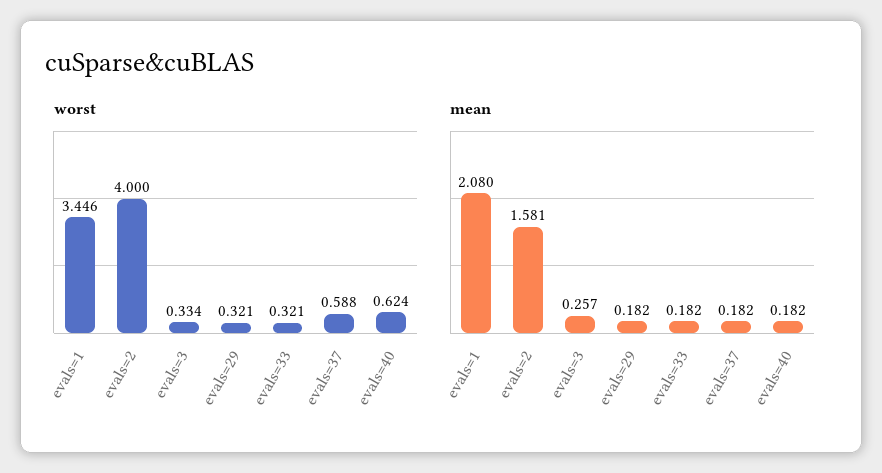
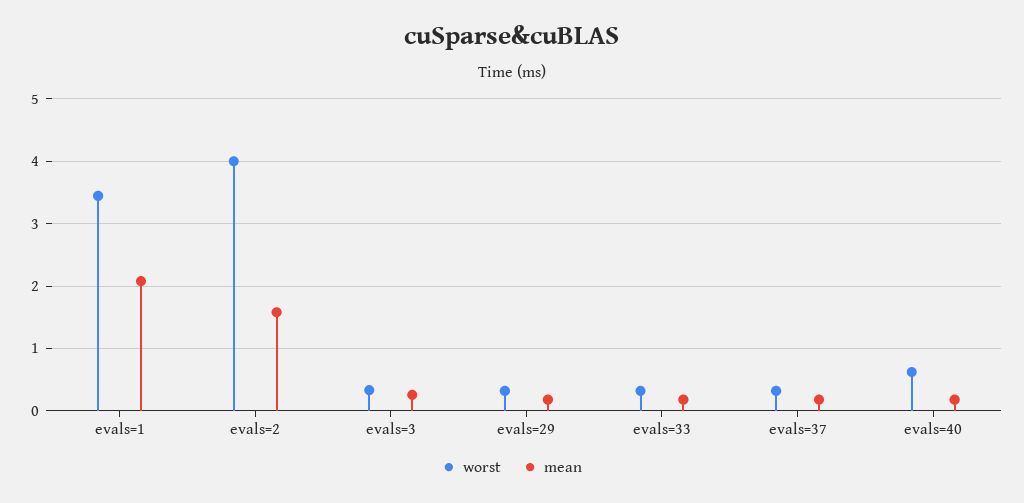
worst, evals=37: 0.588 -> 0.3

